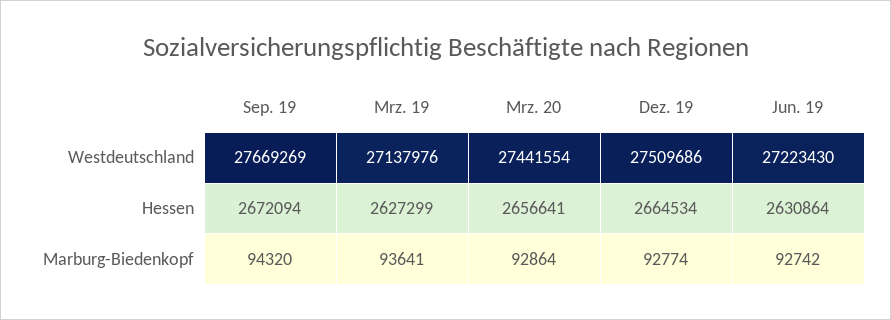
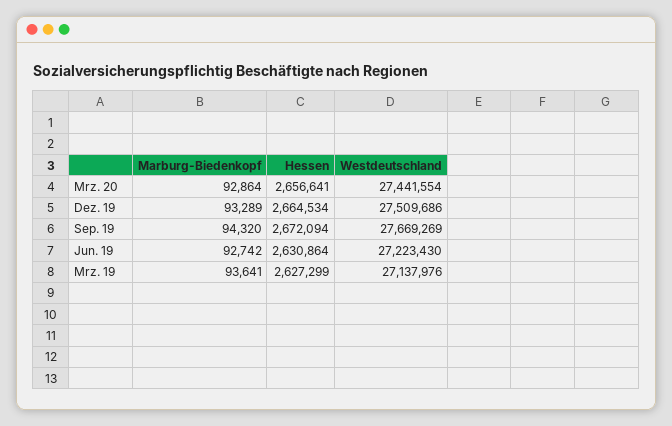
Dez. 19, Marburg-Biedenkopf: 92774 -> 93289

